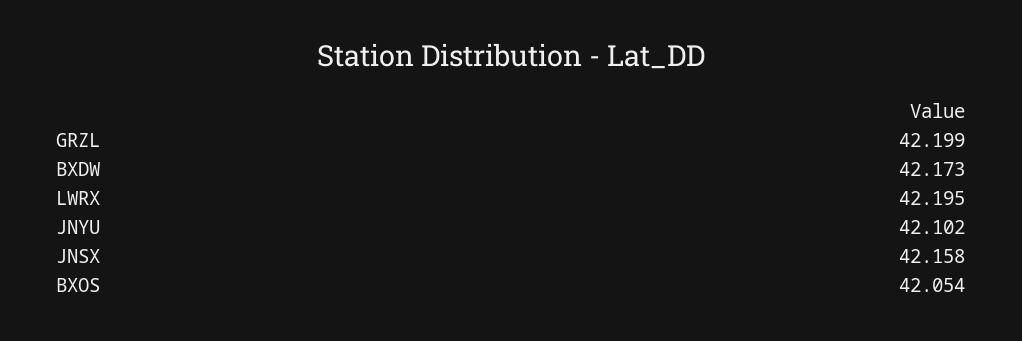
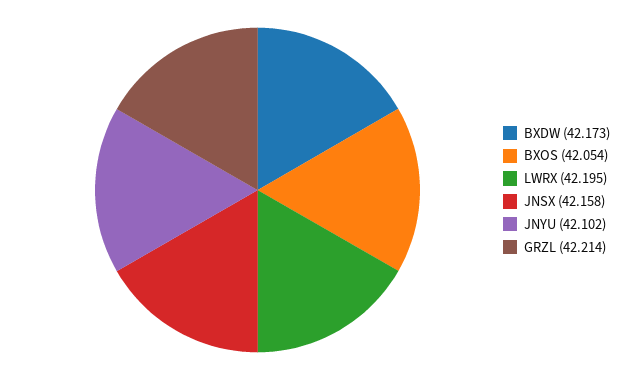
GRZL: 42.199 -> 42.214

